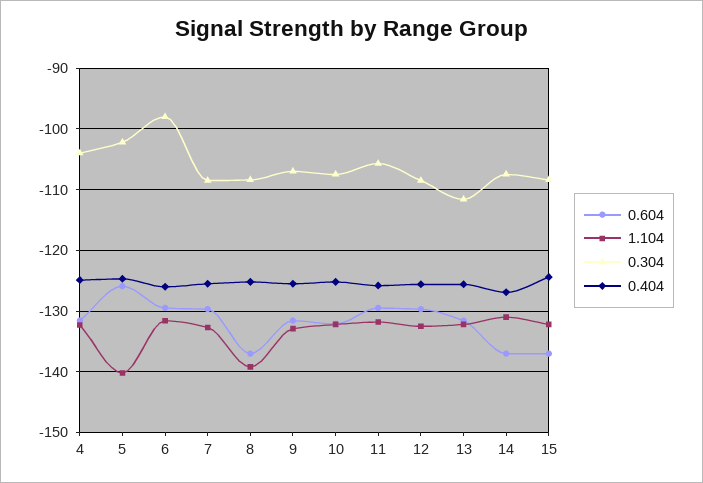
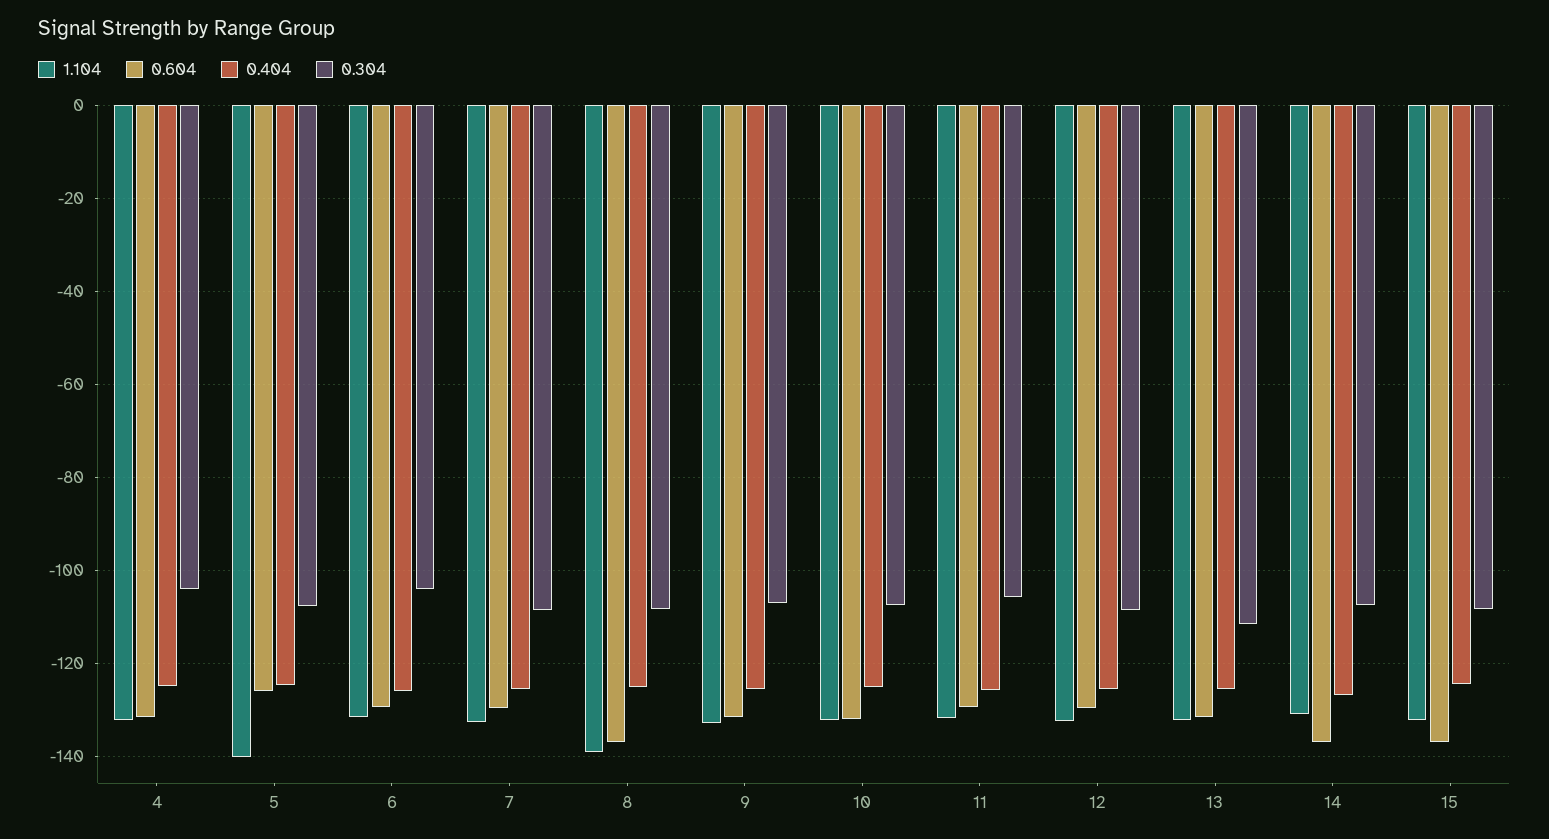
0.304, 5: -102 -> -108
0.304, 6: -98 -> -104

